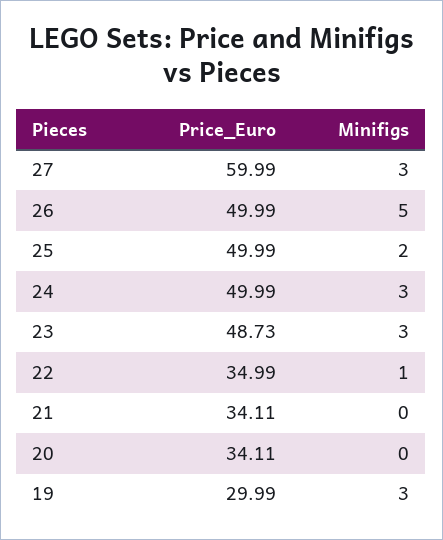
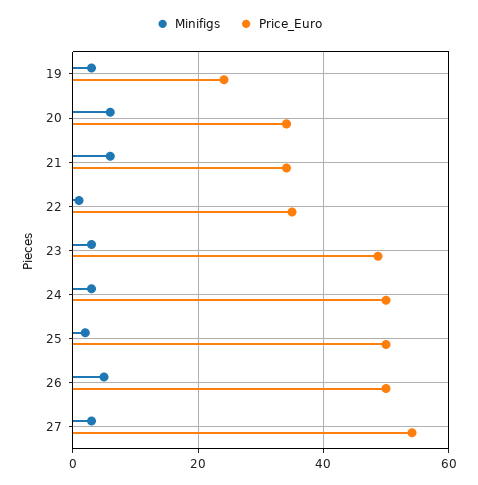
Price_Euro, 27: 59.99 -> 54
Minifigs, 21: 0 -> 6
Minifigs, 20: 0 -> 6
Price_Euro, 19: 29.99 -> 24

